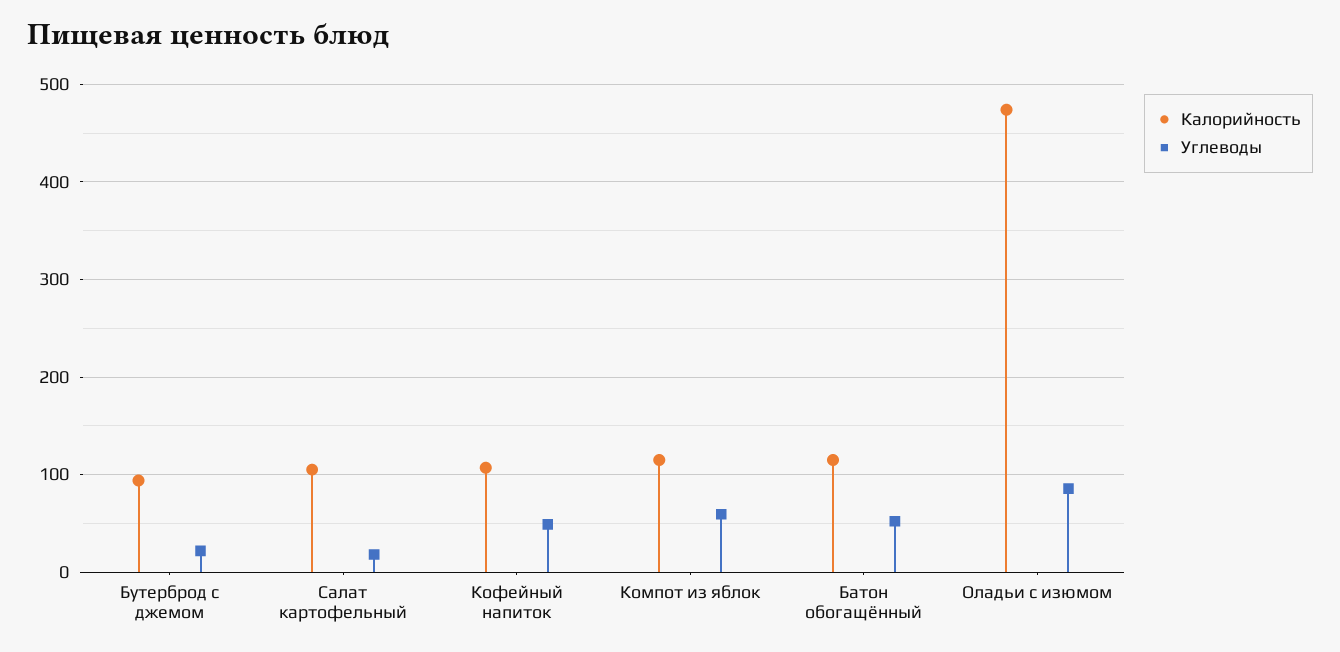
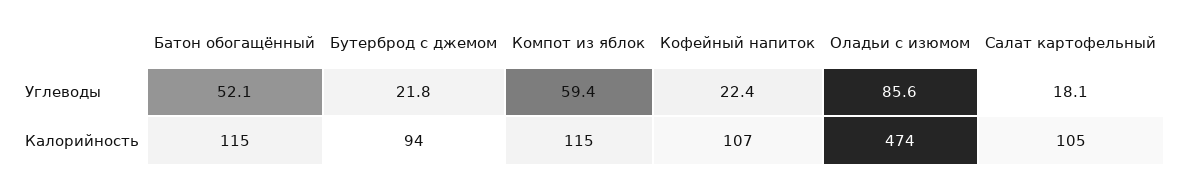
Углеводы, Кофейный напиток: 50 -> 22.4

